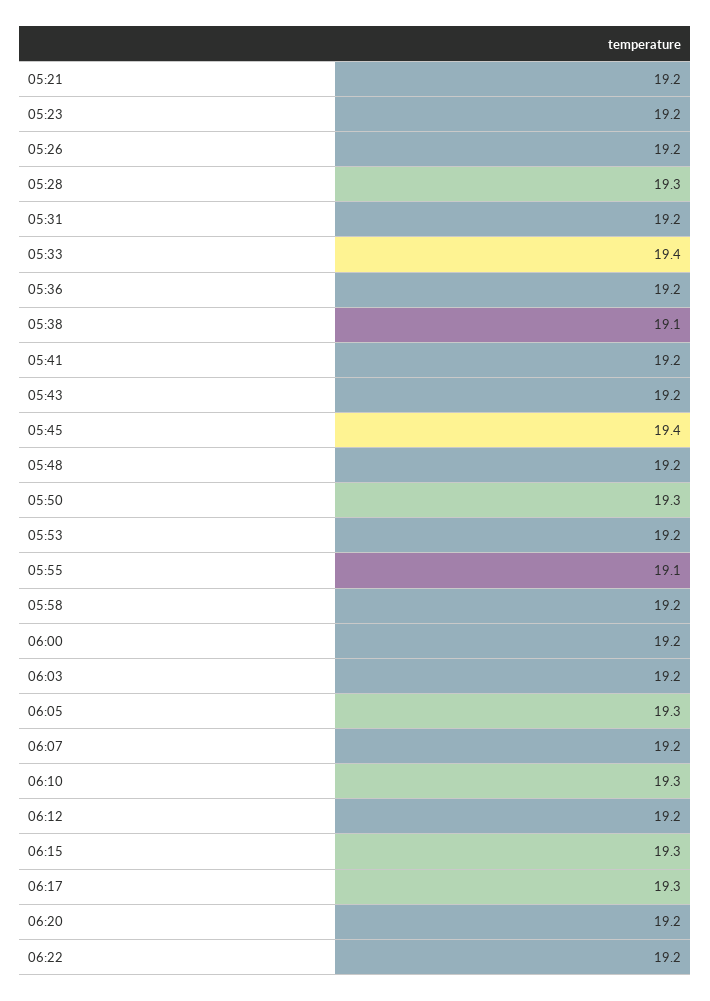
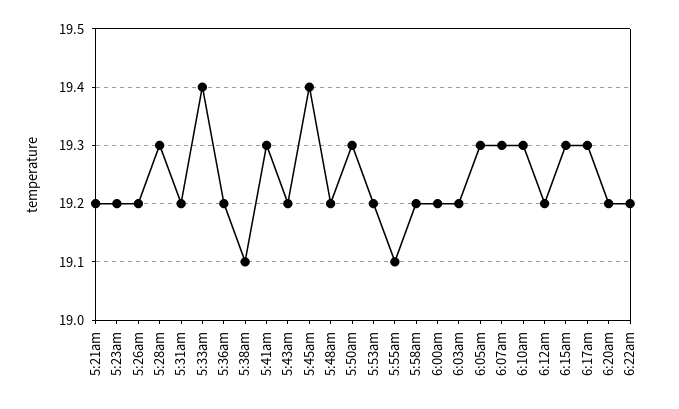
05:41: 19.2 -> 19.3
06:07: 19.2 -> 19.3

